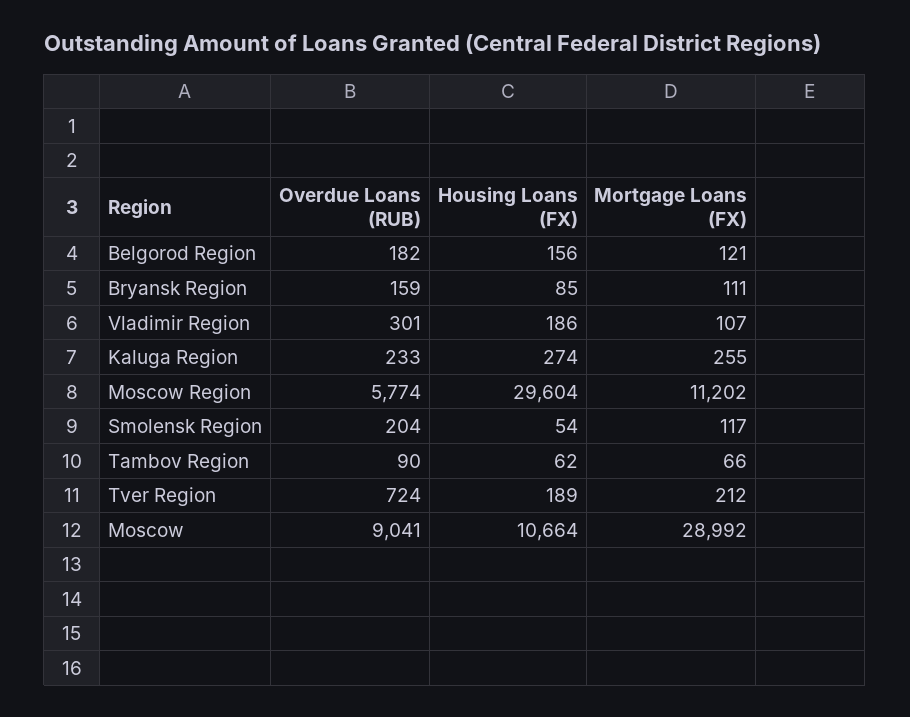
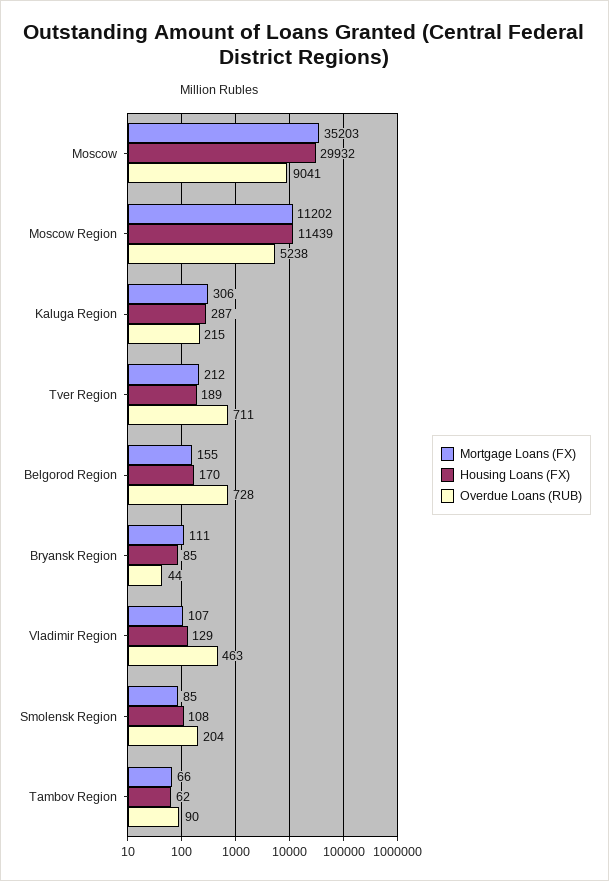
Overdue Loans (RUB), Belgorod Region: 182 -> 728
Housing Loans (FX), Belgorod Region: 156 -> 170
Mortgage Loans (FX), Belgorod Region: 121 -> 155
Overdue Loans (RUB), Bryansk Region: 159 -> 44
Overdue Loans (RUB), Vladimir Region: 301 -> 463
Housing Loans (FX), Vladimir Region: 186 -> 129
Overdue Loans (RUB), Kaluga Region: 233 -> 215
Housing Loans (FX), Kaluga Region: 274 -> 287
Mortgage Loans (FX), Kaluga Region: 255 -> 306
Overdue Loans (RUB), Moscow Region: 5774 -> 5238
Housing Loans (FX), Moscow Region: 29604 -> 11439
Housing Loans (FX), Smolensk Region: 54 -> 108
Mortgage Loans (FX), Smolensk Region: 117 -> 85
Overdue Loans (RUB), Tver Region: 724 -> 711
Housing Loans (FX), Moscow: 10664 -> 29932
Mortgage Loans (FX), Moscow: 28992 -> 35203

